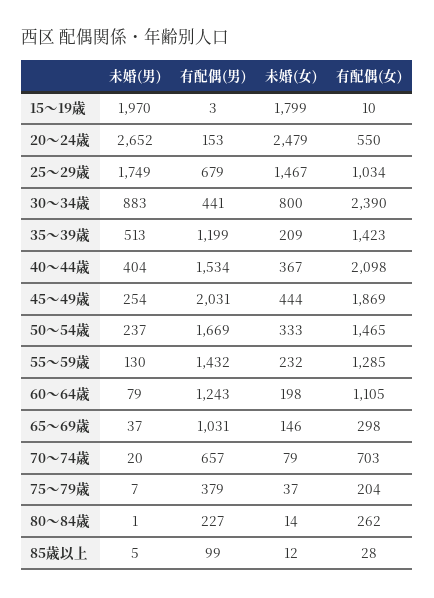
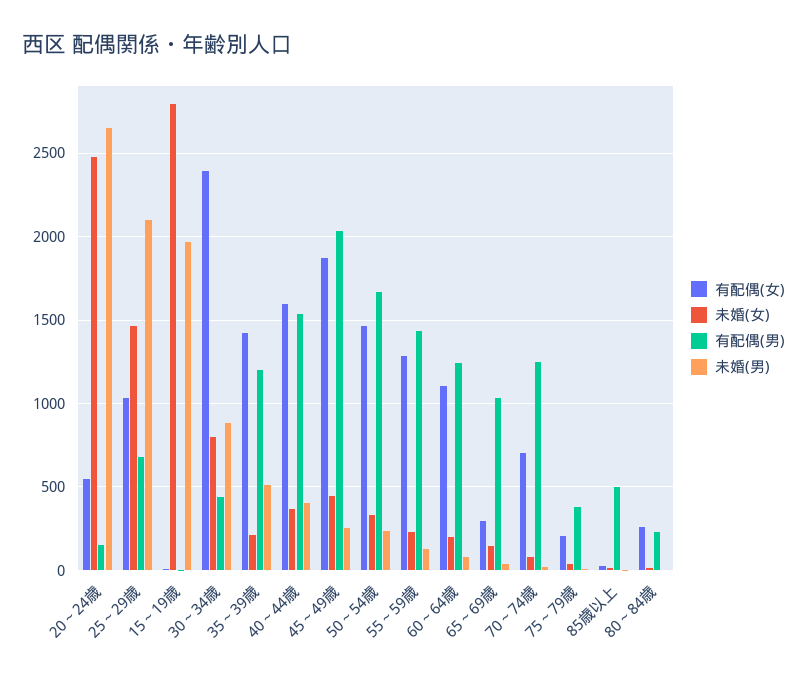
未婚(女), 15～19歳: 1799 -> 2800
未婚(男), 25～29歳: 1749 -> 2100
有配偶(女), 40～44歳: 2098 -> 1600
有配偶(男), 70～74歳: 657 -> 1250
有配偶(男), 85歳以上: 99 -> 500

